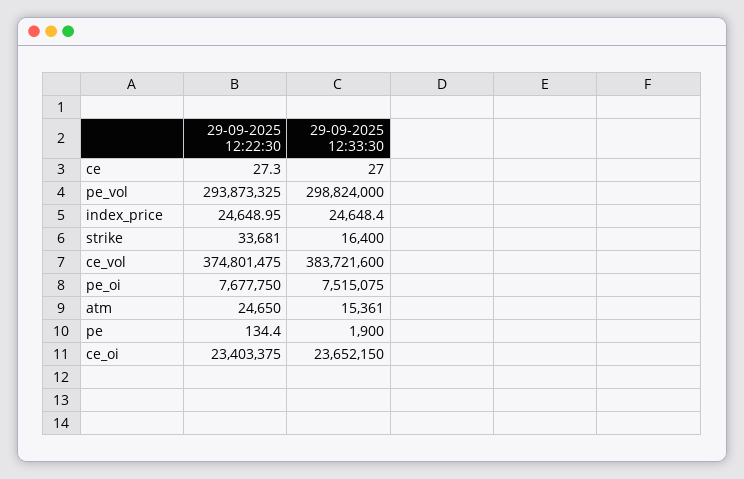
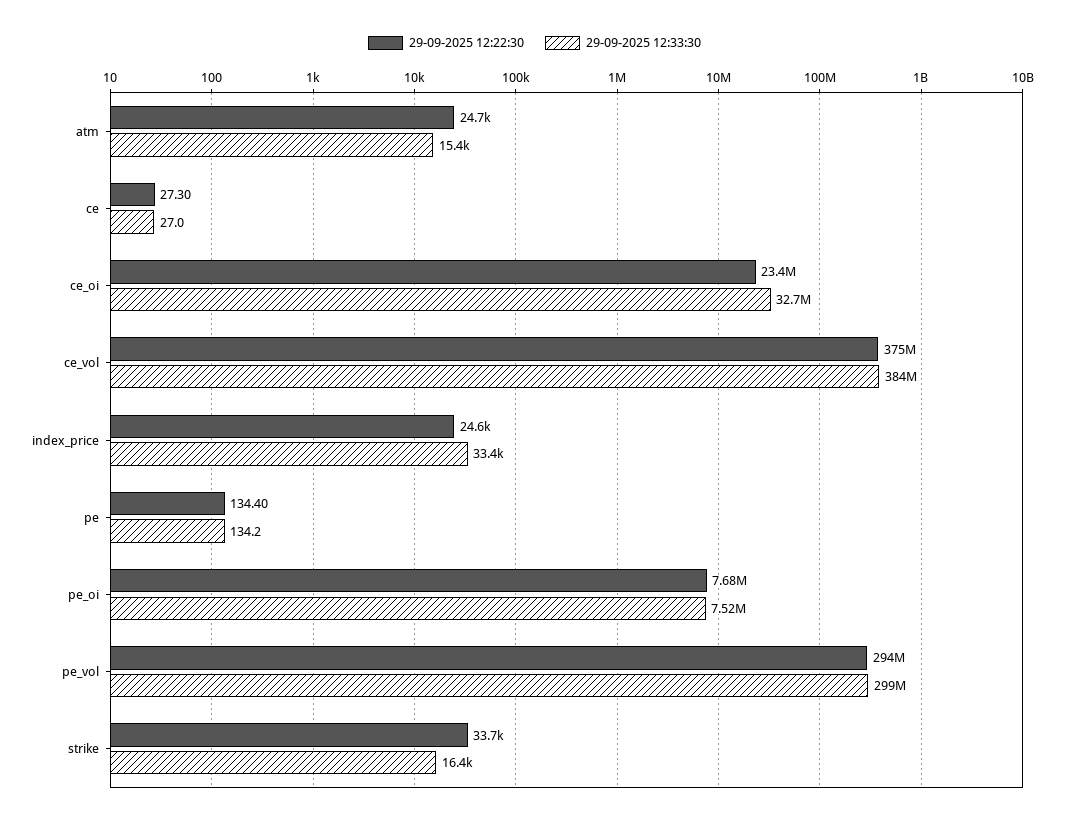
29-09-2025 12:33:30, index_price: 24648.4 -> 33400
29-09-2025 12:33:30, pe: 1900 -> 134.2
29-09-2025 12:33:30, ce_oi: 23652150 -> 32700000

